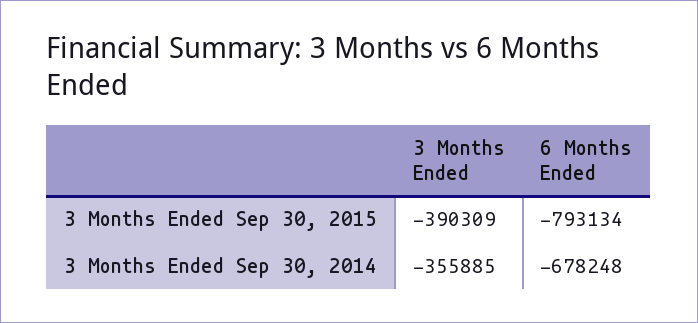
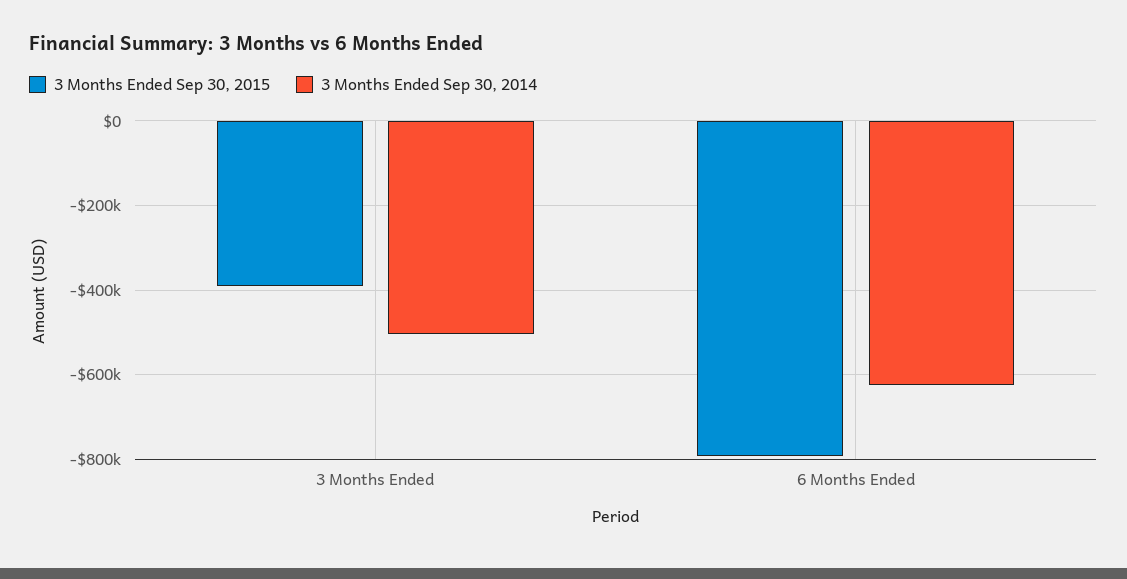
3 Months Ended Sep 30, 2014, 3 Months Ended: -355885 -> -500000
3 Months Ended Sep 30, 2014, 6 Months Ended: -678248 -> -620000

